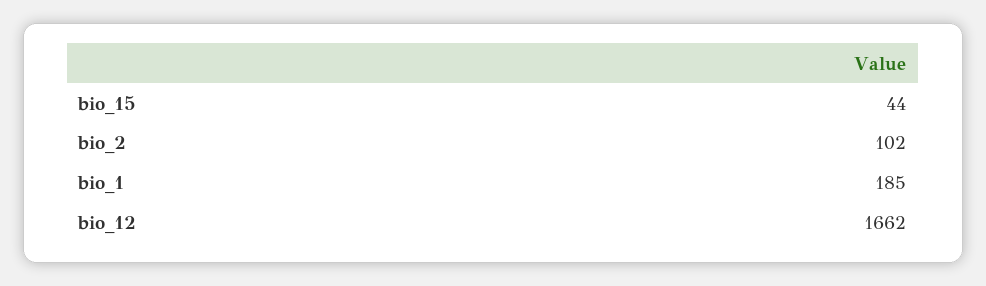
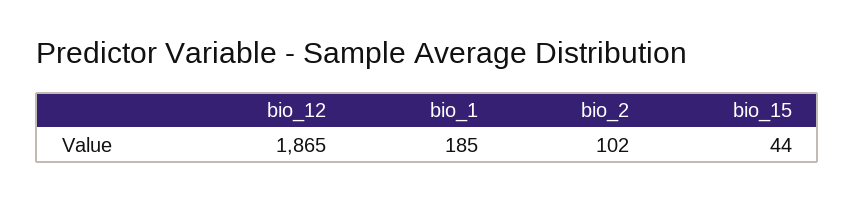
bio_12: 1662 -> 1865

